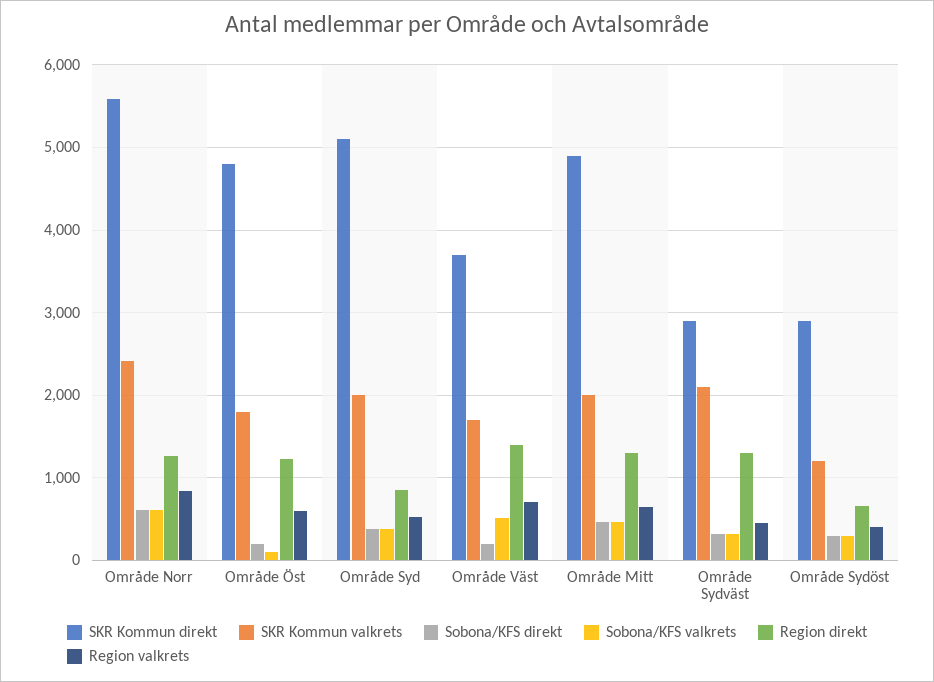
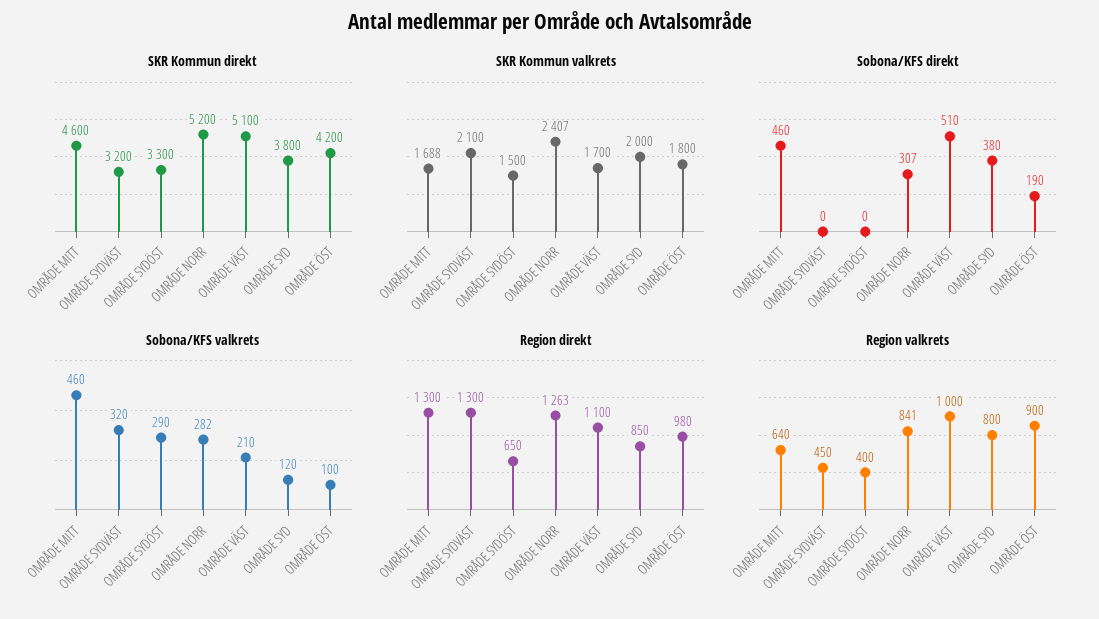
SKR Kommun direkt, Område Norr: 5600 -> 5200
Sobona/KFS direkt, Område Norr: 600 -> 307
Sobona/KFS valkrets, Område Norr: 600 -> 282
SKR Kommun direkt, Område Öst: 4800 -> 4200
Region direkt, Område Öst: 1200 -> 980
Region valkrets, Område Öst: 600 -> 900
SKR Kommun direkt, Område Syd: 5100 -> 3800
Sobona/KFS valkrets, Område Syd: 400 -> 120
Region valkrets, Område Syd: 500 -> 800
SKR Kommun direkt, Område Väst: 3700 -> 5100
Sobona/KFS direkt, Område Väst: 200 -> 510
Sobona/KFS valkrets, Område Väst: 500 -> 210
Region direkt, Område Väst: 1400 -> 1100
Region valkrets, Område Väst: 700 -> 1000
SKR Kommun direkt, Område Mitt: 4900 -> 4600
SKR Kommun valkrets, Område Mitt: 2000 -> 1688
SKR Kommun direkt, Område Sydväst: 2900 -> 3200
Sobona/KFS direkt, Område Sydväst: 300 -> 0
SKR Kommun direkt, Område Sydöst: 2900 -> 3300
SKR Kommun valkrets, Område Sydöst: 1200 -> 1500
Sobona/KFS direkt, Område Sydöst: 300 -> 0

